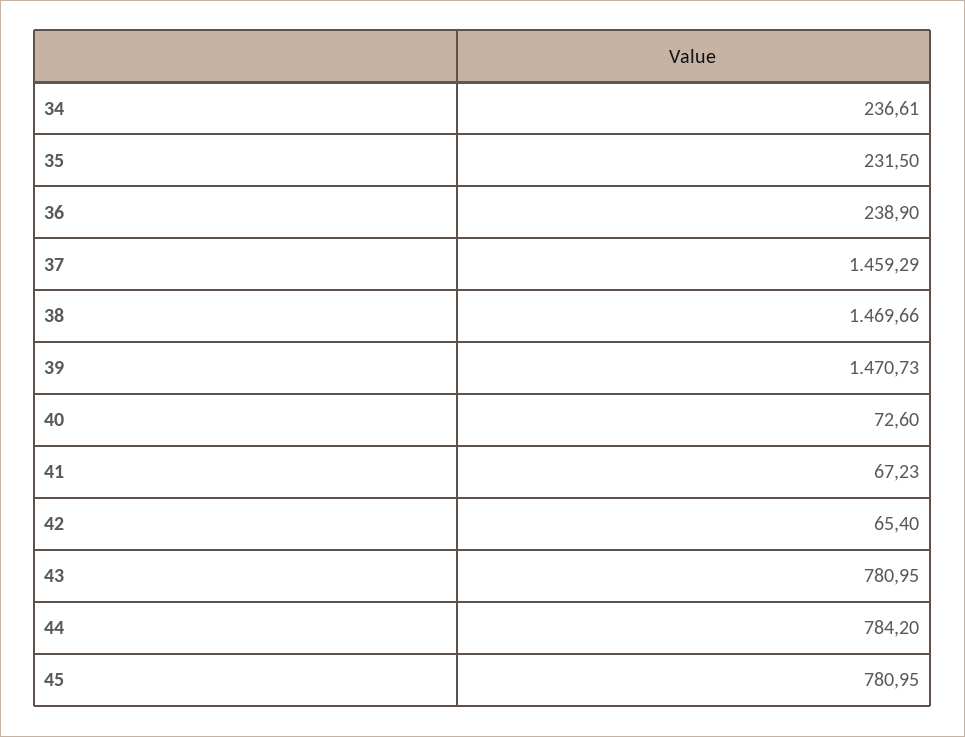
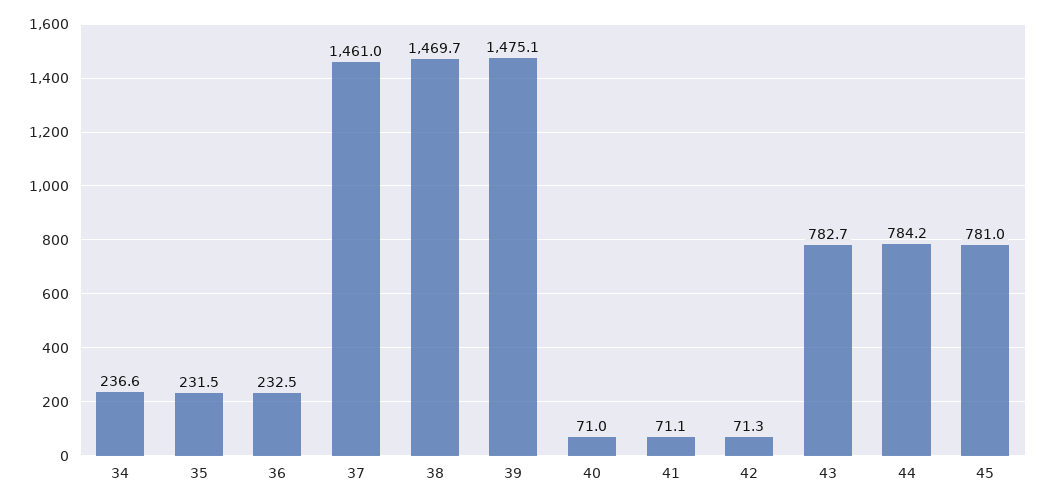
36: 238.9 -> 232.5
37: 1459.29 -> 1461
39: 1470.73 -> 1475.1
40: 72.6 -> 71
41: 67.23 -> 71.1
42: 65.4 -> 71.3
43: 780.95 -> 782.7

